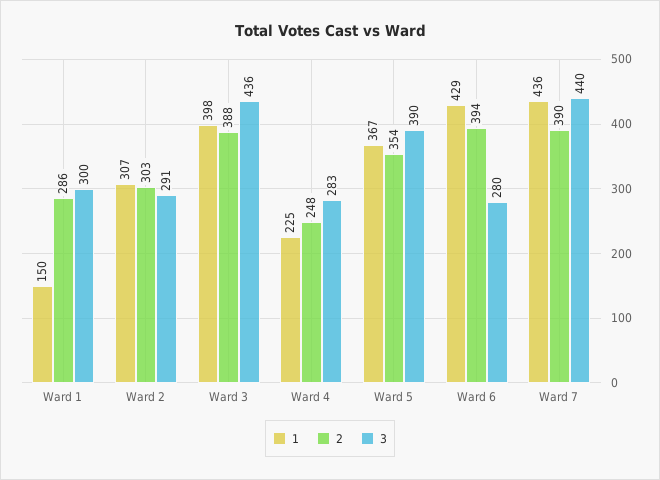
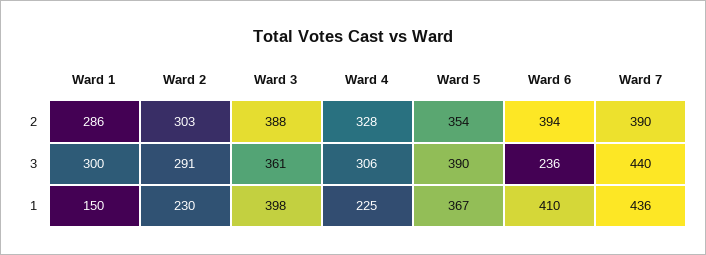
1, Ward 2: 307 -> 230
3, Ward 3: 436 -> 361
2, Ward 4: 248 -> 328
3, Ward 4: 283 -> 306
1, Ward 6: 429 -> 410
3, Ward 6: 280 -> 236

